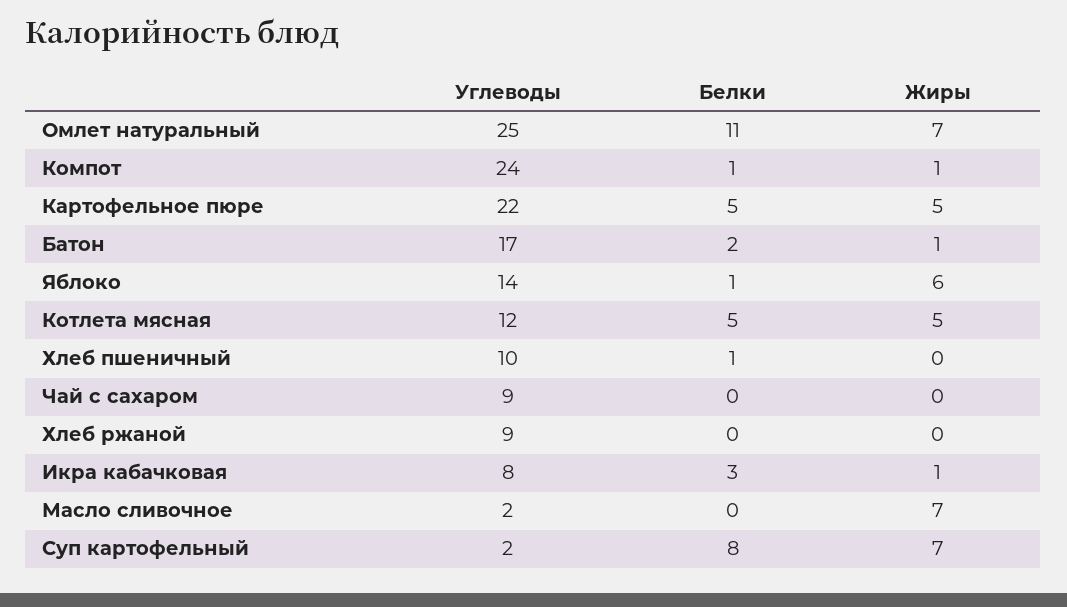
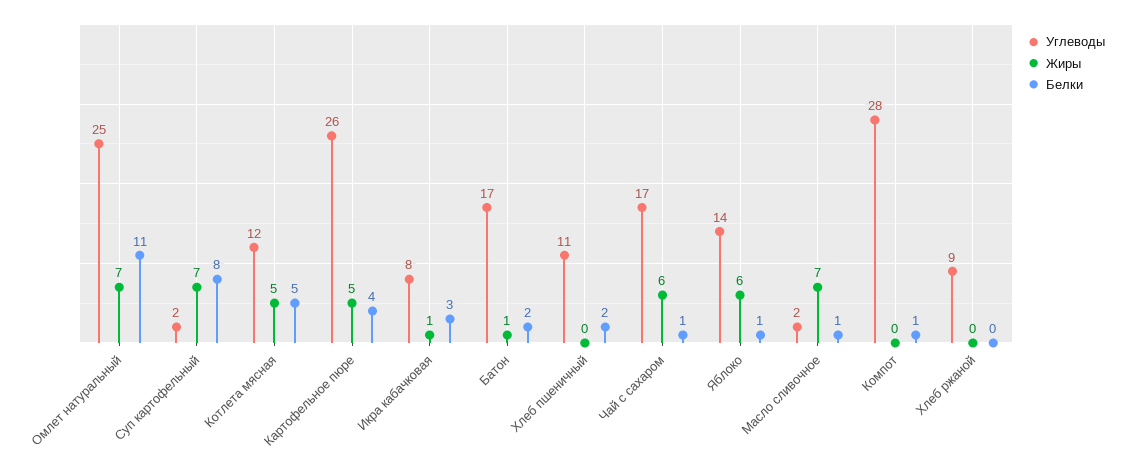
Углеводы, Компот: 24 -> 28
Жиры, Компот: 1 -> 0
Углеводы, Картофельное пюре: 22 -> 26
Белки, Картофельное пюре: 5 -> 4
Углеводы, Хлеб пшеничный: 10 -> 11
Белки, Хлеб пшеничный: 1 -> 2
Углеводы, Чай с сахаром: 9 -> 17
Белки, Чай с сахаром: 0 -> 1
Жиры, Чай с сахаром: 0 -> 6
Белки, Масло сливочное: 0 -> 1

